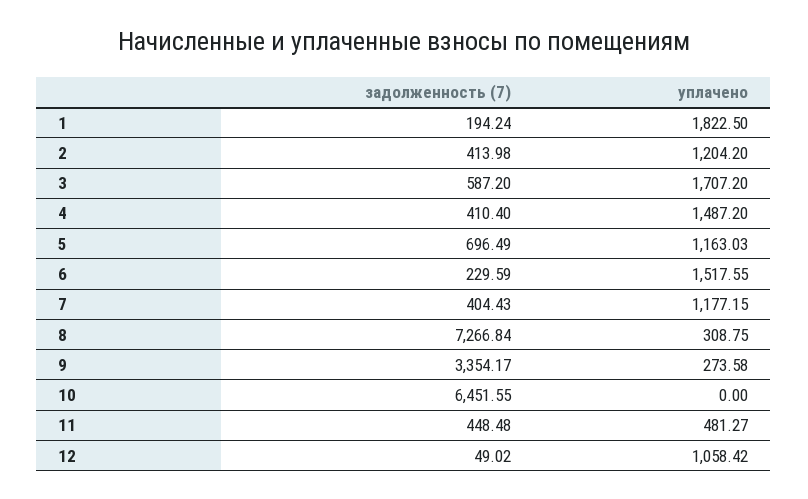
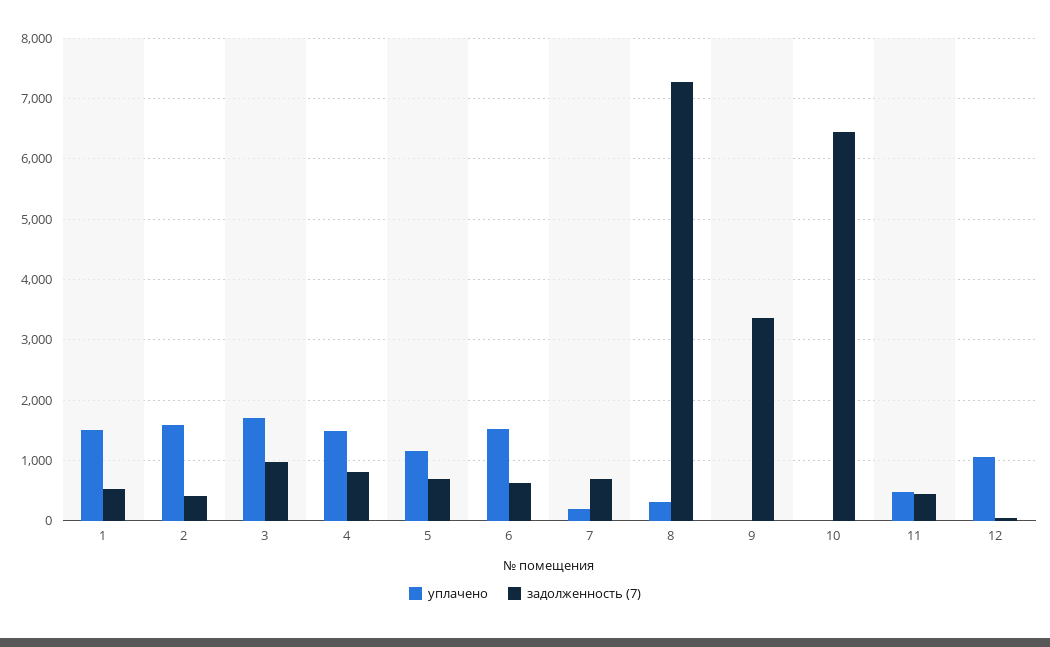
задолженность (7), 1: 194.24 -> 500
уплачено, 1: 1822.5 -> 1500
уплачено, 2: 1204.2 -> 1600
задолженность (7), 3: 587.2 -> 1000
задолженность (7), 4: 410.4 -> 800
задолженность (7), 6: 229.59 -> 600
задолженность (7), 7: 404.43 -> 700
уплачено, 7: 1177.15 -> 200
уплачено, 9: 273.58 -> 0

